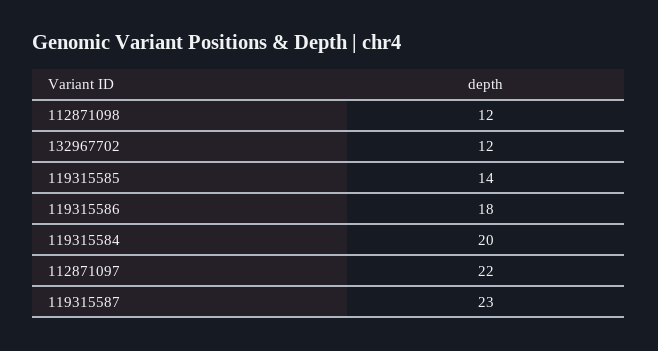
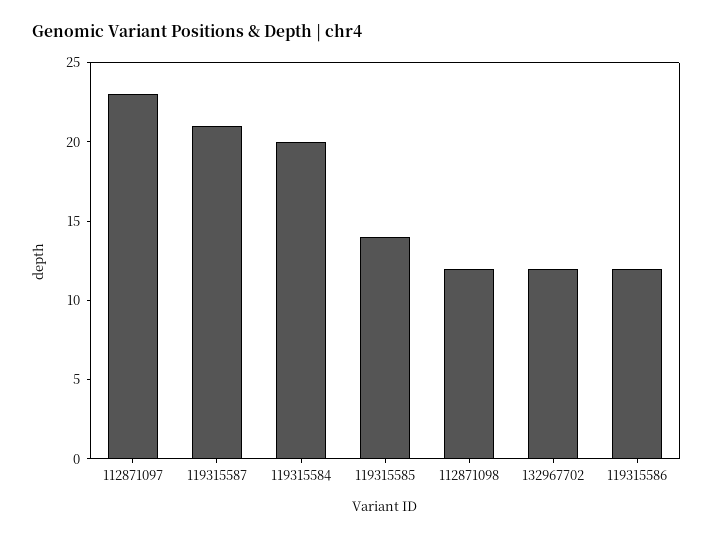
119315586: 18 -> 12
112871097: 22 -> 23
119315587: 23 -> 21

